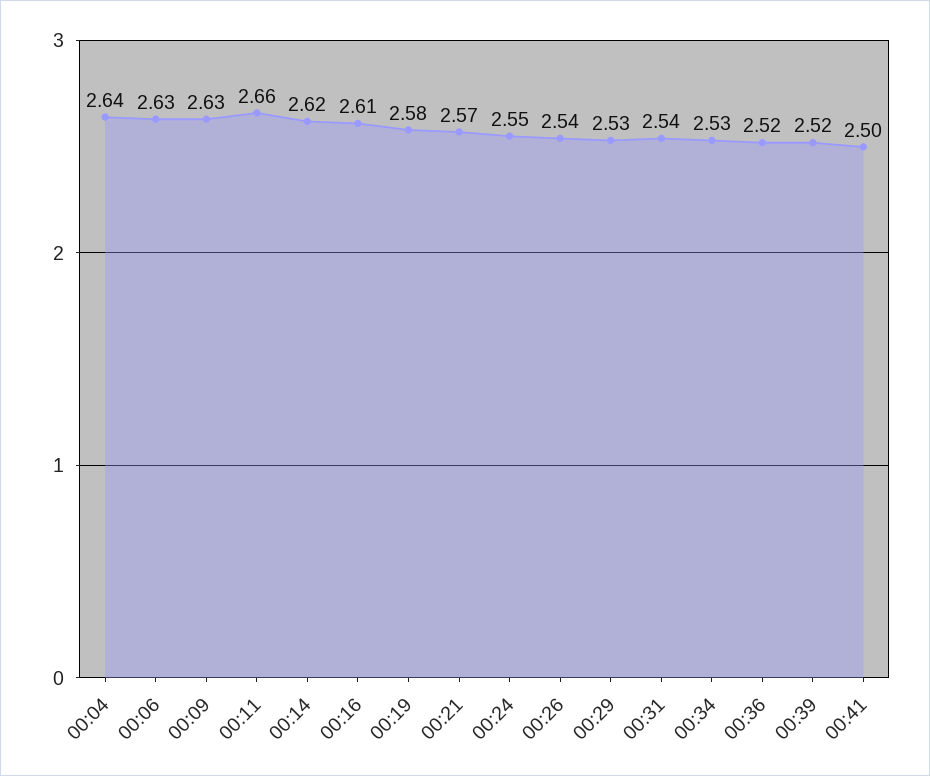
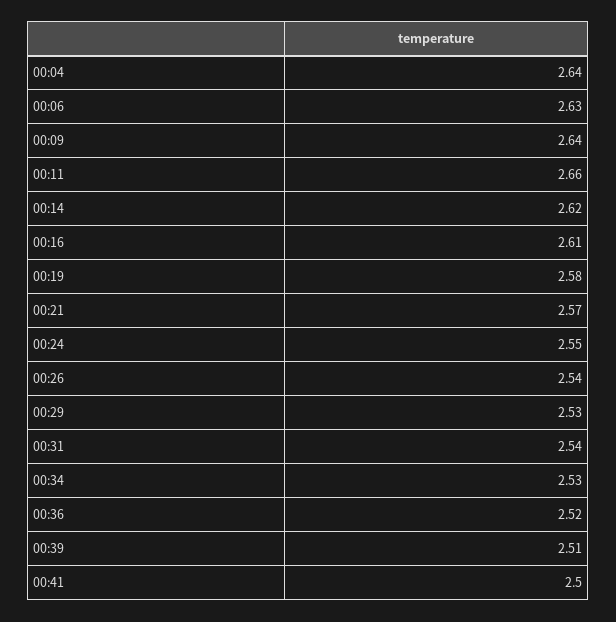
00:09: 2.63 -> 2.64
00:39: 2.52 -> 2.51

